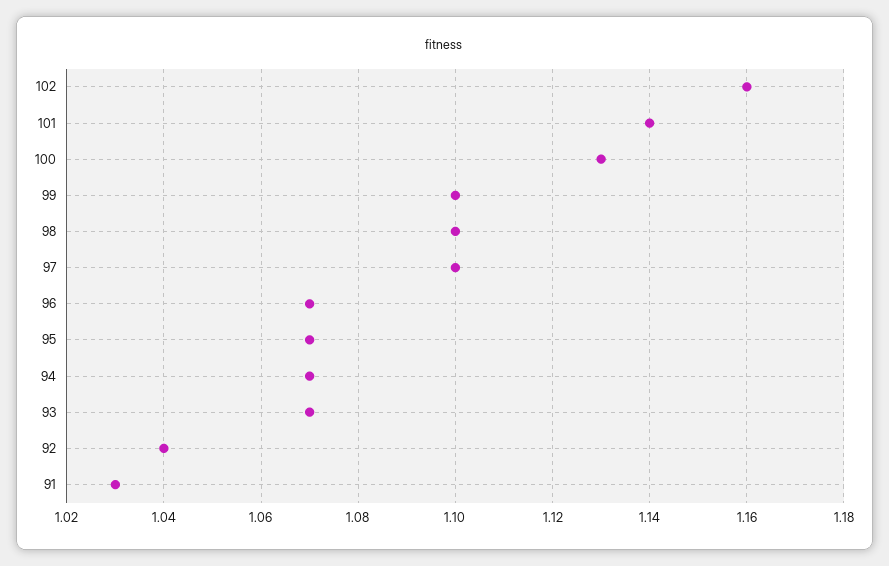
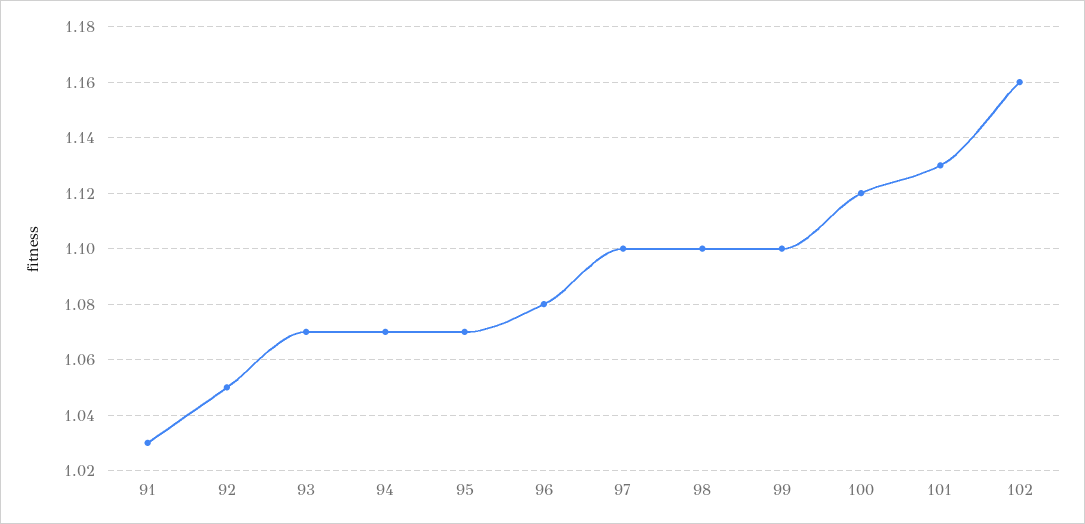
101: 1.14 -> 1.13
100: 1.13 -> 1.12
96: 1.07 -> 1.08
92: 1.04 -> 1.05

